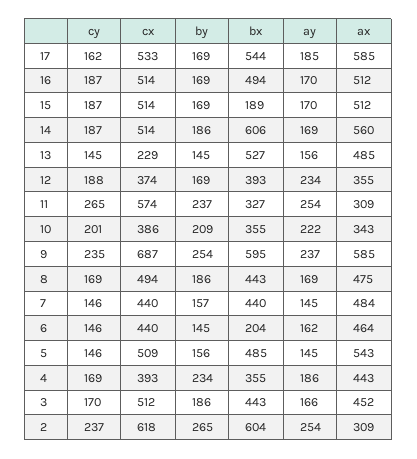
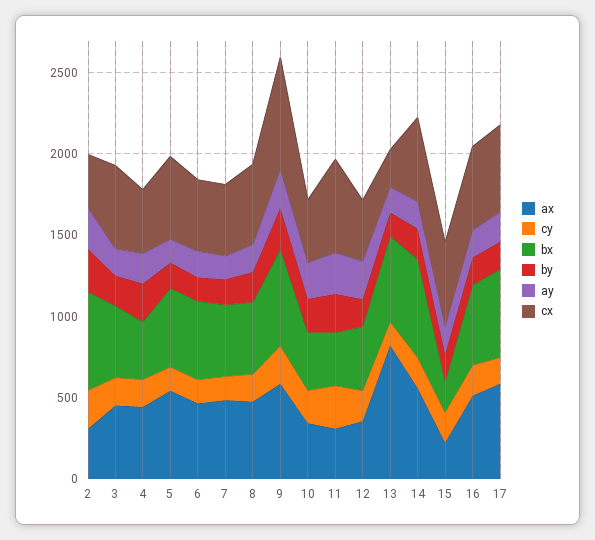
ax, 15: 512 -> 200
ax, 13: 485 -> 800
bx, 6: 204 -> 500
cx, 2: 618 -> 300

